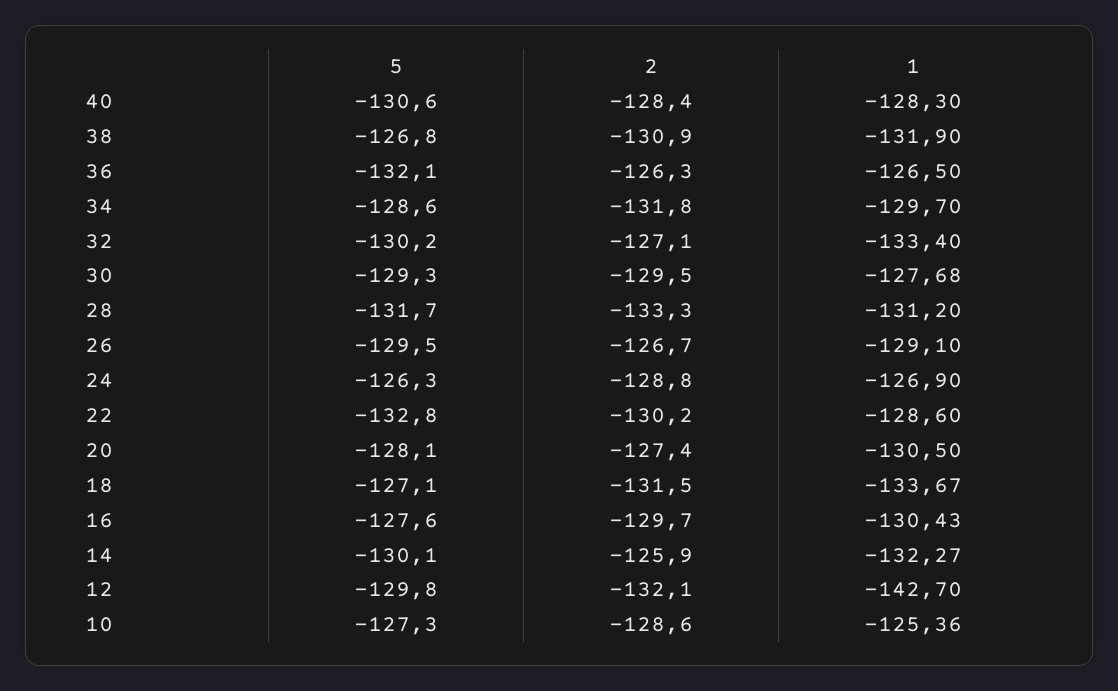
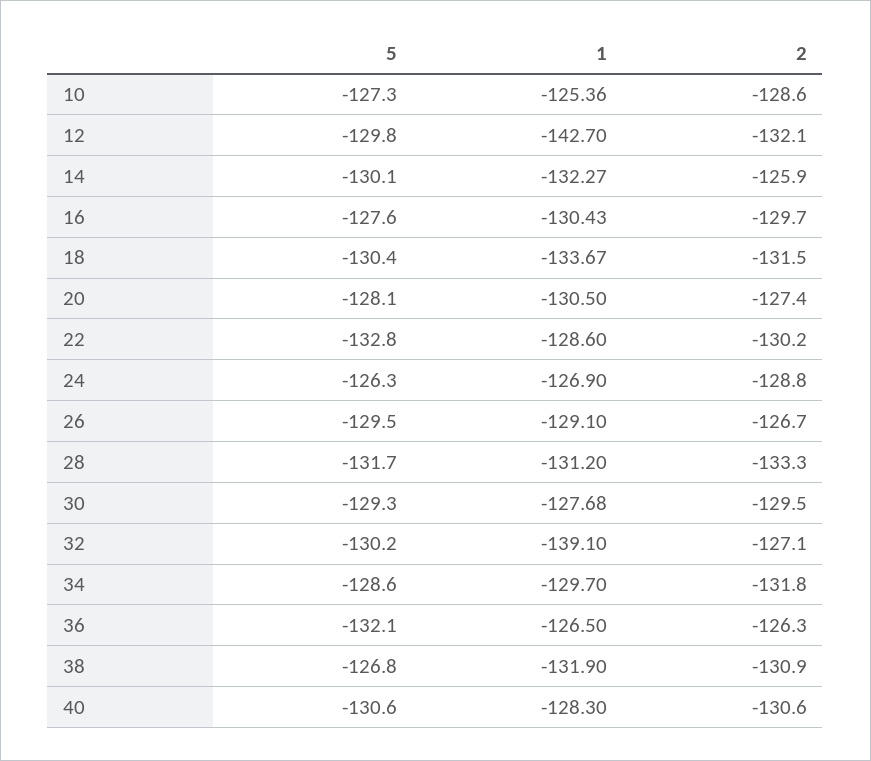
2, 40: -128.4 -> -130.6
1, 32: -133.4 -> -139.1
5, 18: -127.1 -> -130.4

